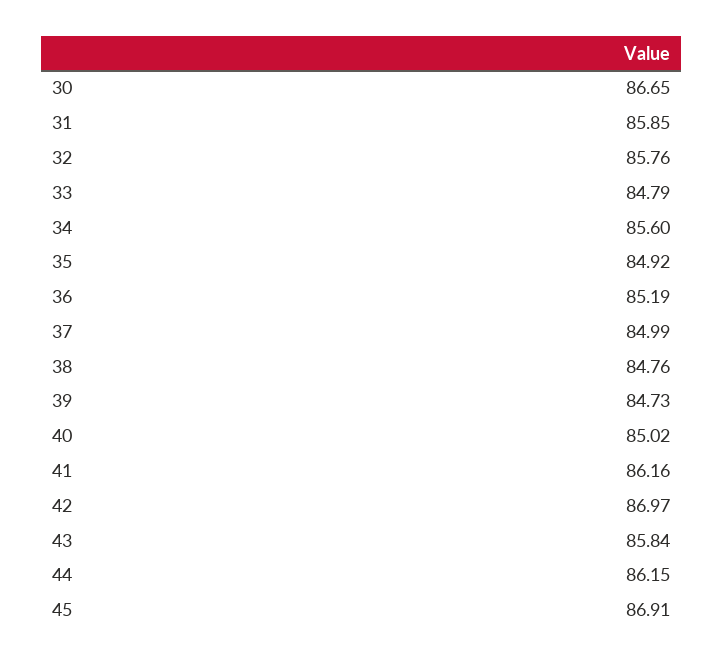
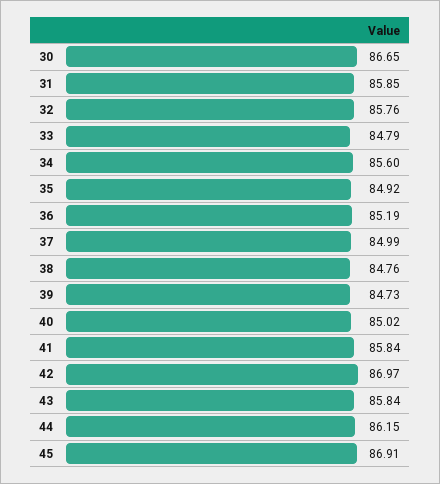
41: 86.16 -> 85.84

